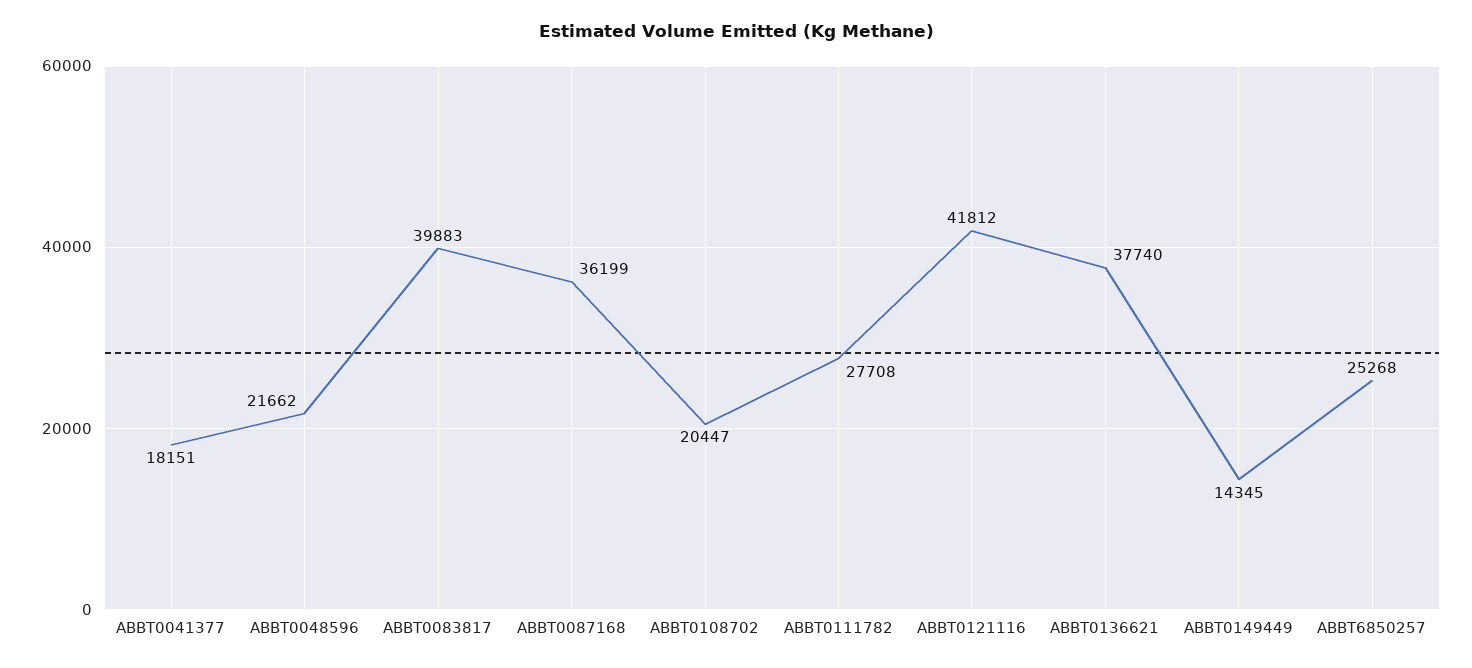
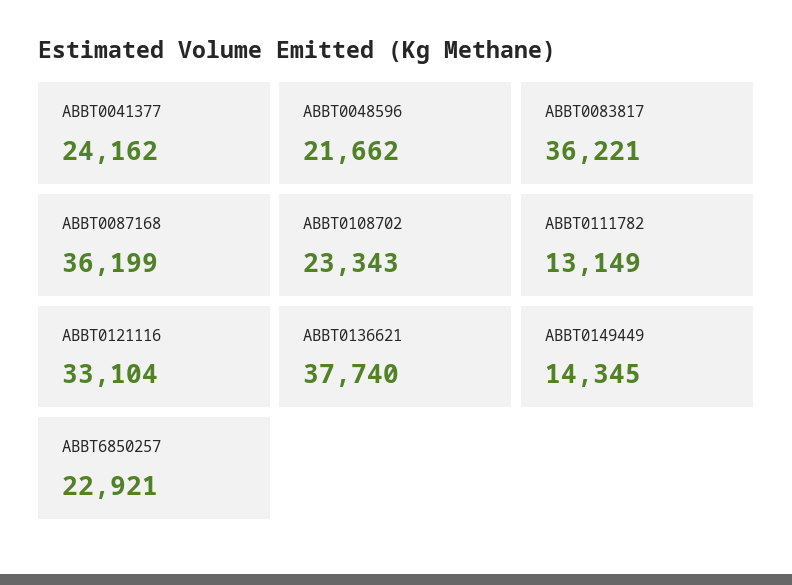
ABBT0041377: 18151 -> 24162
ABBT0083817: 39883 -> 36221
ABBT0108702: 20447 -> 23343
ABBT0111782: 27708 -> 13149
ABBT0121116: 41812 -> 33104
ABBT6850257: 25268 -> 22921

